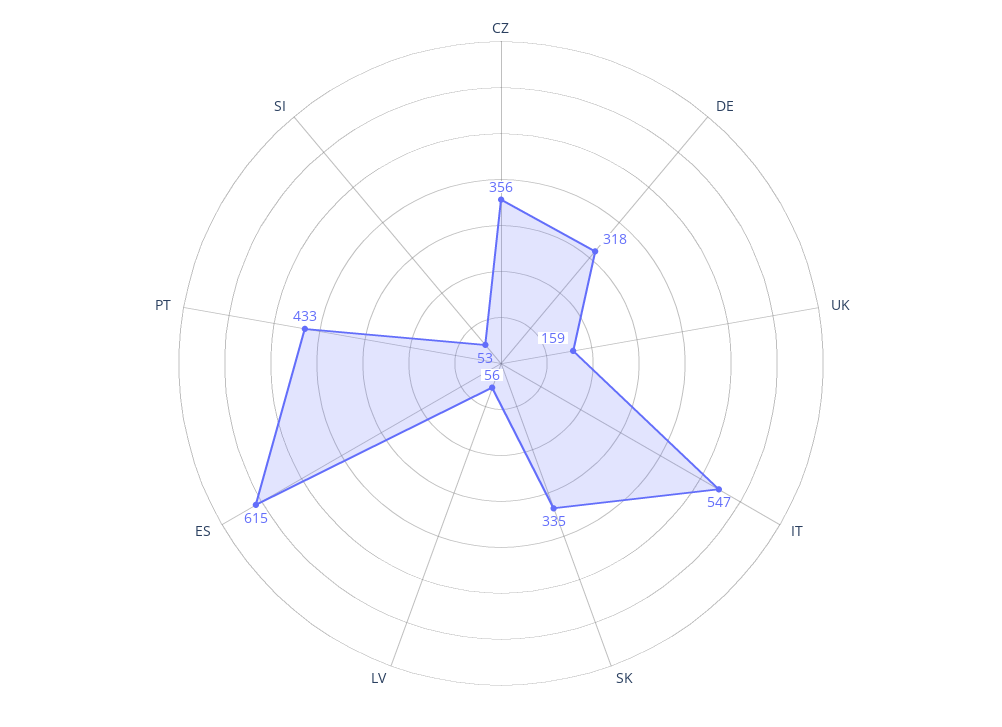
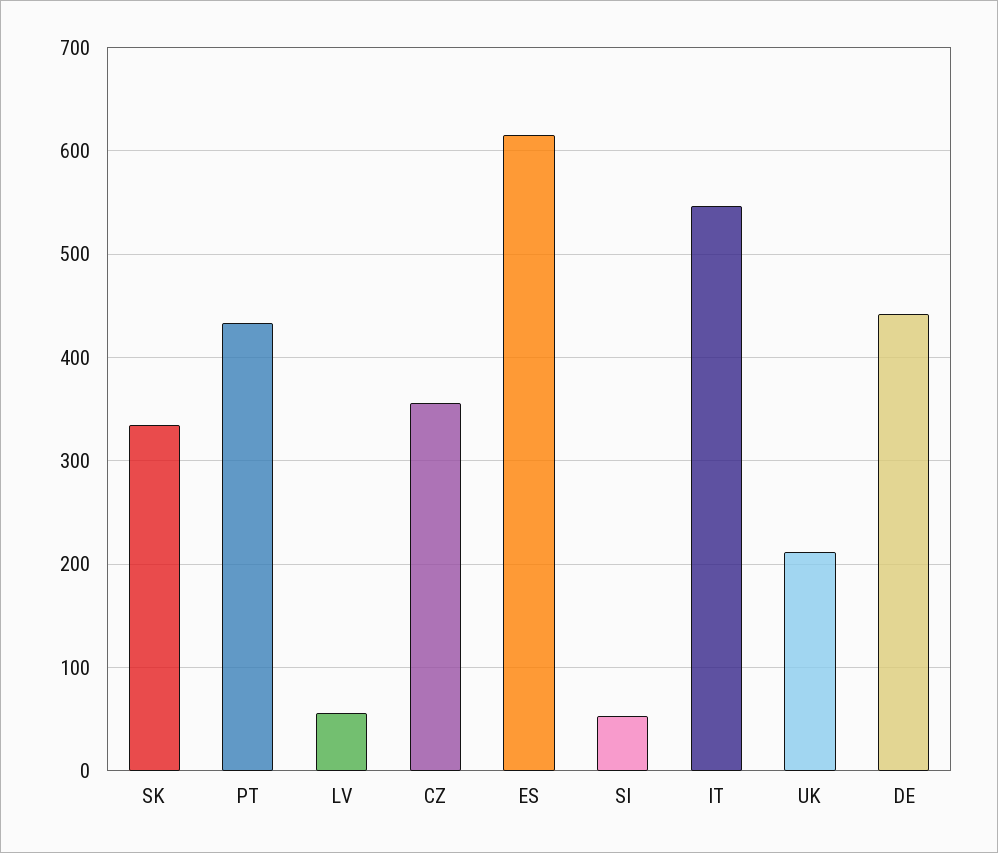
DE: 318 -> 440
UK: 159 -> 210

